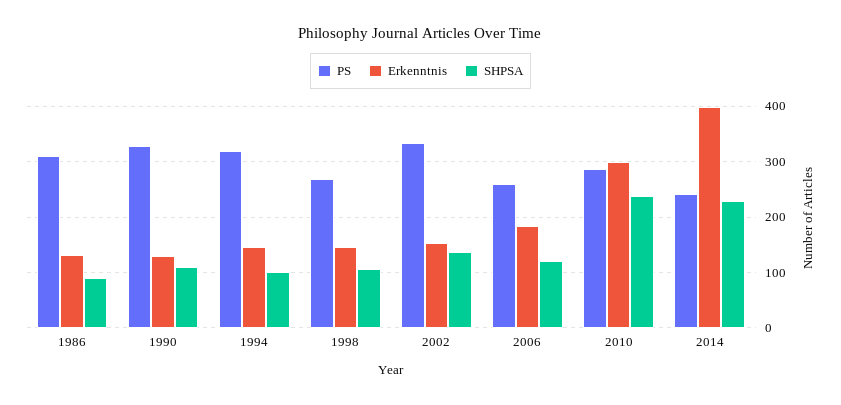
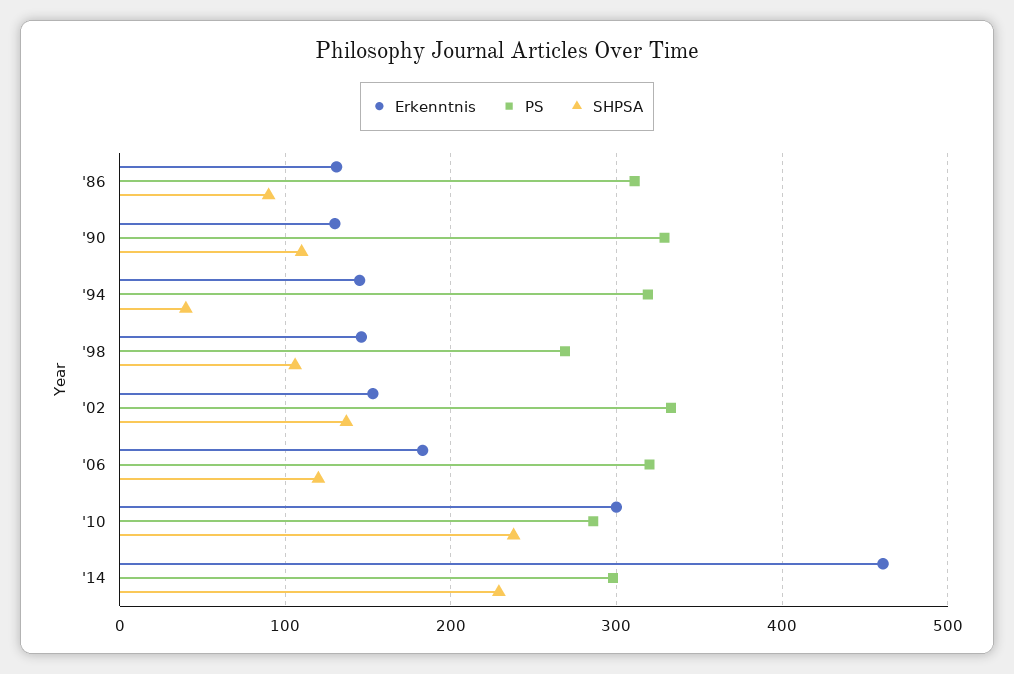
SHPSA, 1994: 100 -> 40
PS, 2006: 260 -> 320
PS, 2014: 240 -> 300
Erkenntnis, 2014: 400 -> 460

